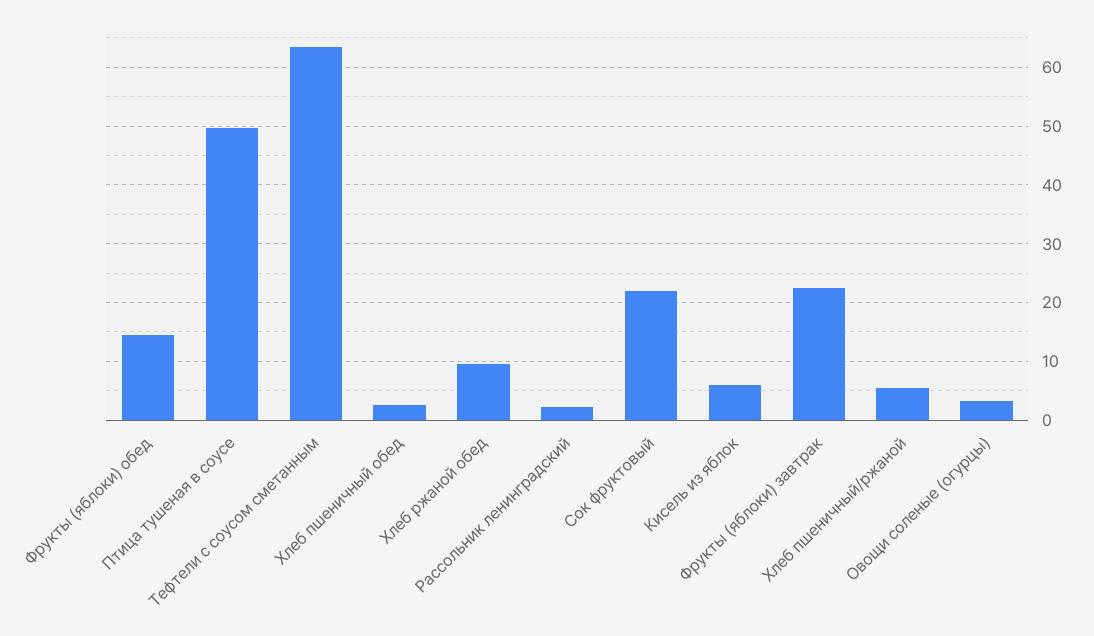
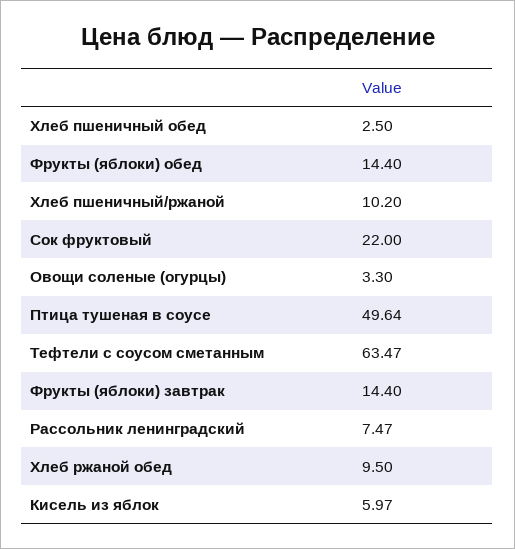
Рассольник ленинградский: 2 -> 7.47
Фрукты (яблоки) завтрак: 22 -> 14.4
Хлеб пшеничный/ржаной: 6 -> 10.2

